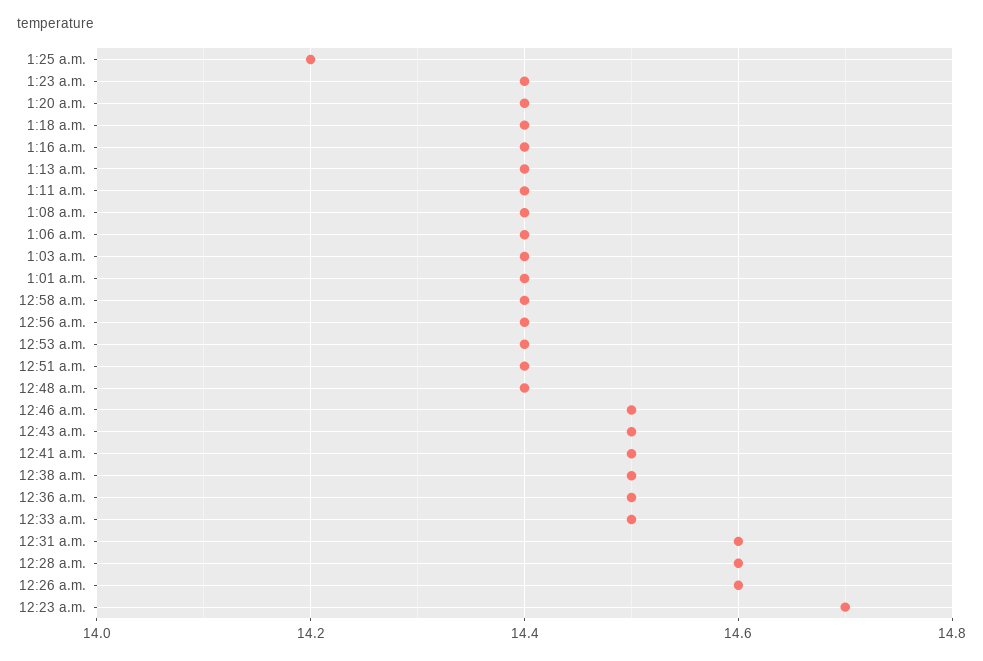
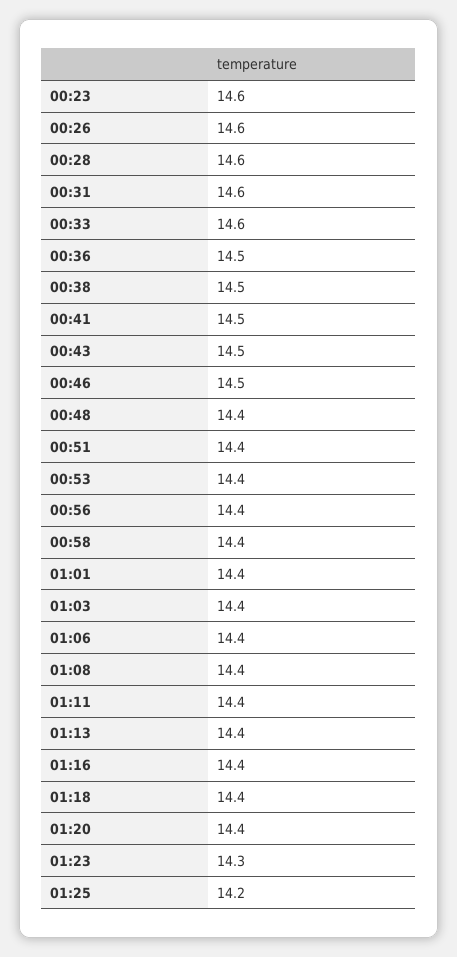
1:23 a.m.: 14.4 -> 14.3
12:33 a.m.: 14.5 -> 14.6
12:23 a.m.: 14.7 -> 14.6

